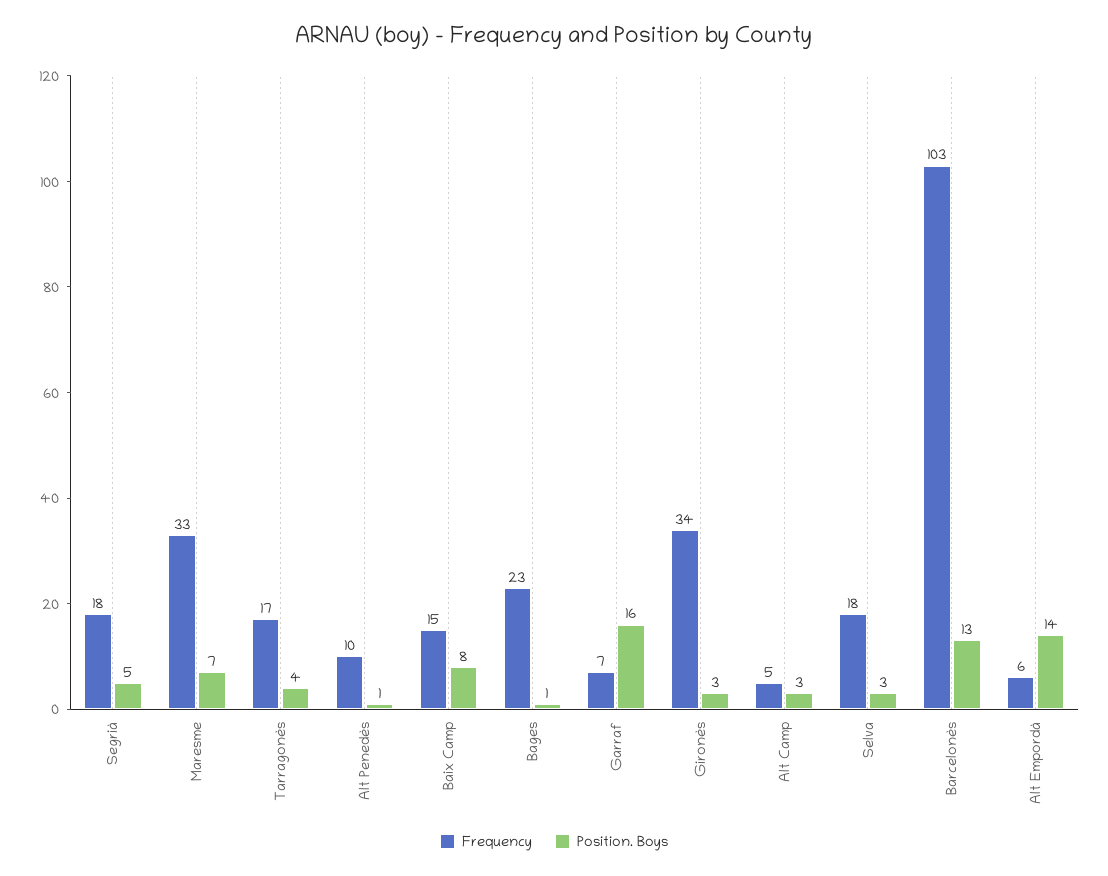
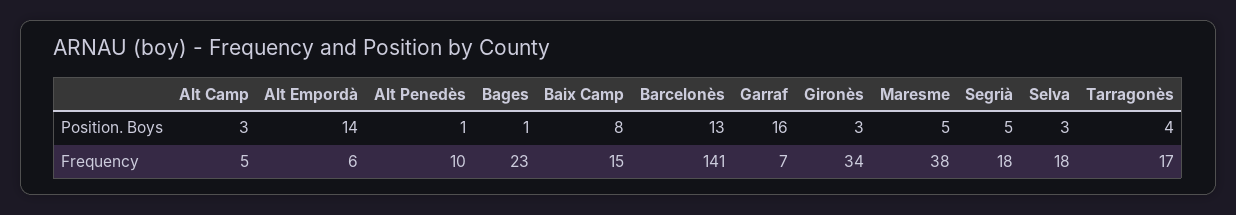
Frequency, Maresme: 33 -> 38
Position. Boys, Maresme: 7 -> 5
Frequency, Barcelonès: 103 -> 141

